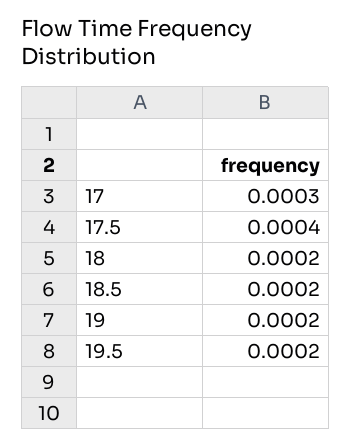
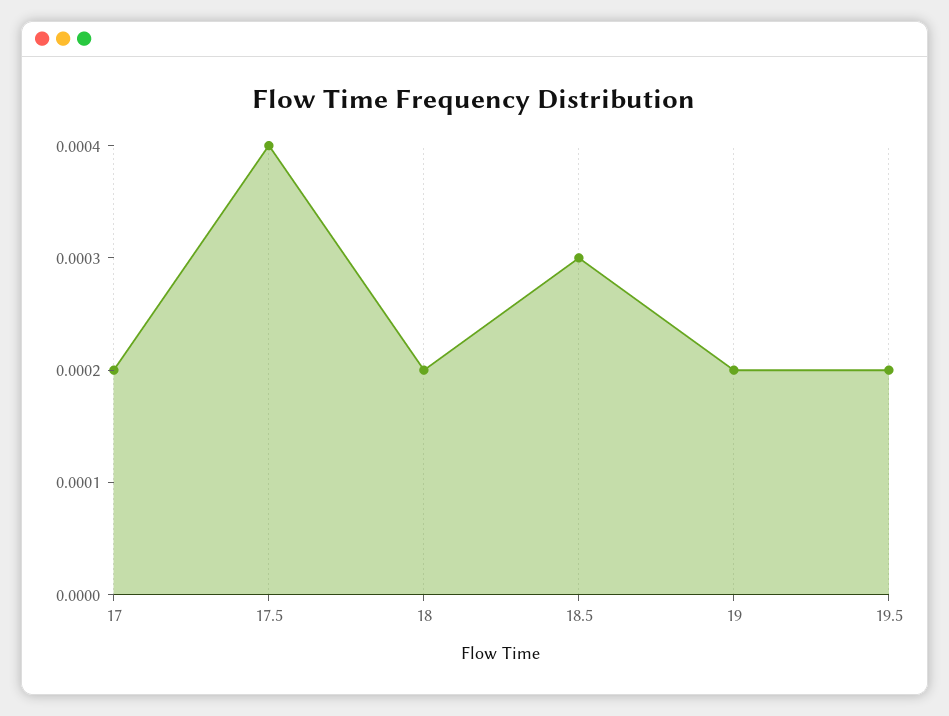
17: 0.0003 -> 0.0002
18.5: 0.0002 -> 0.0003

